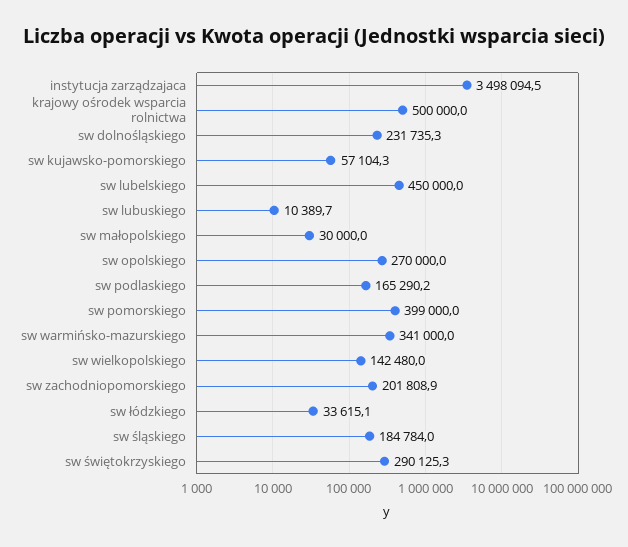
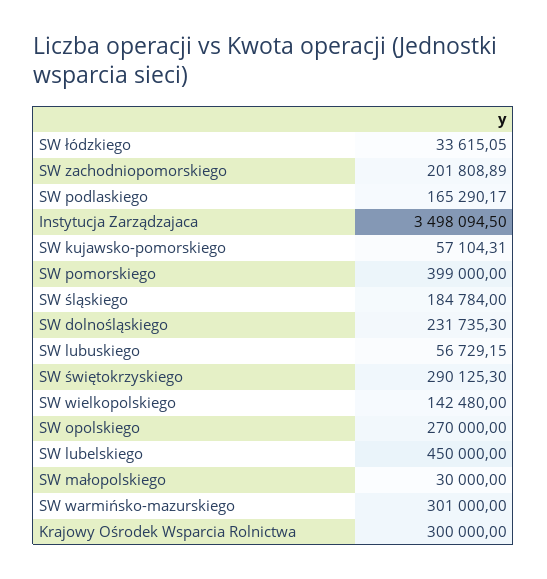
krajowy ośrodek wsparcia rolnictwa: 500000 -> 300000
sw lubuskiego: 10389.7 -> 56729.15
sw warmińsko-mazurskiego: 341000 -> 301000

